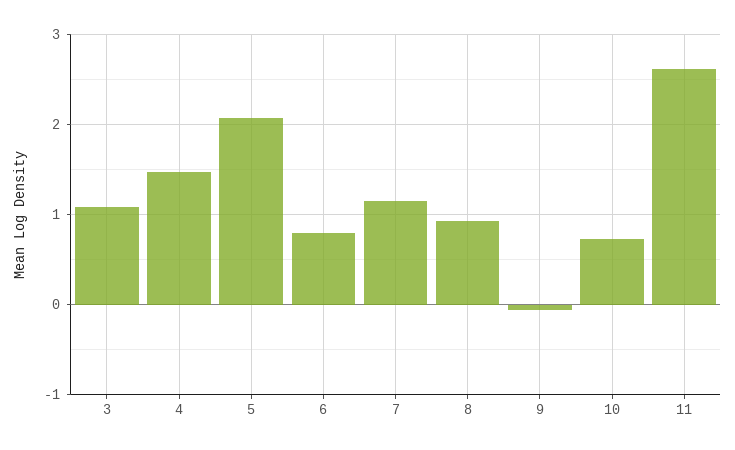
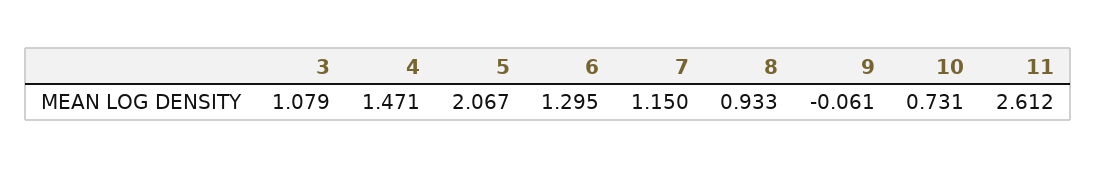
6: 0.8 -> 1.295

